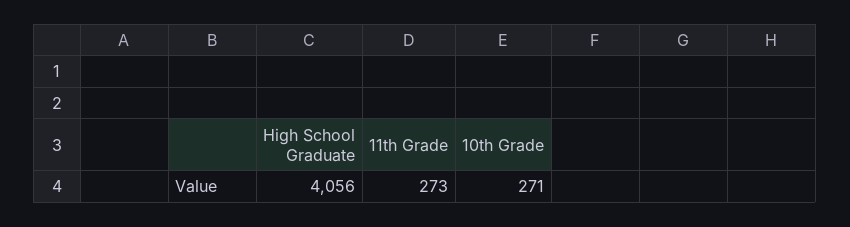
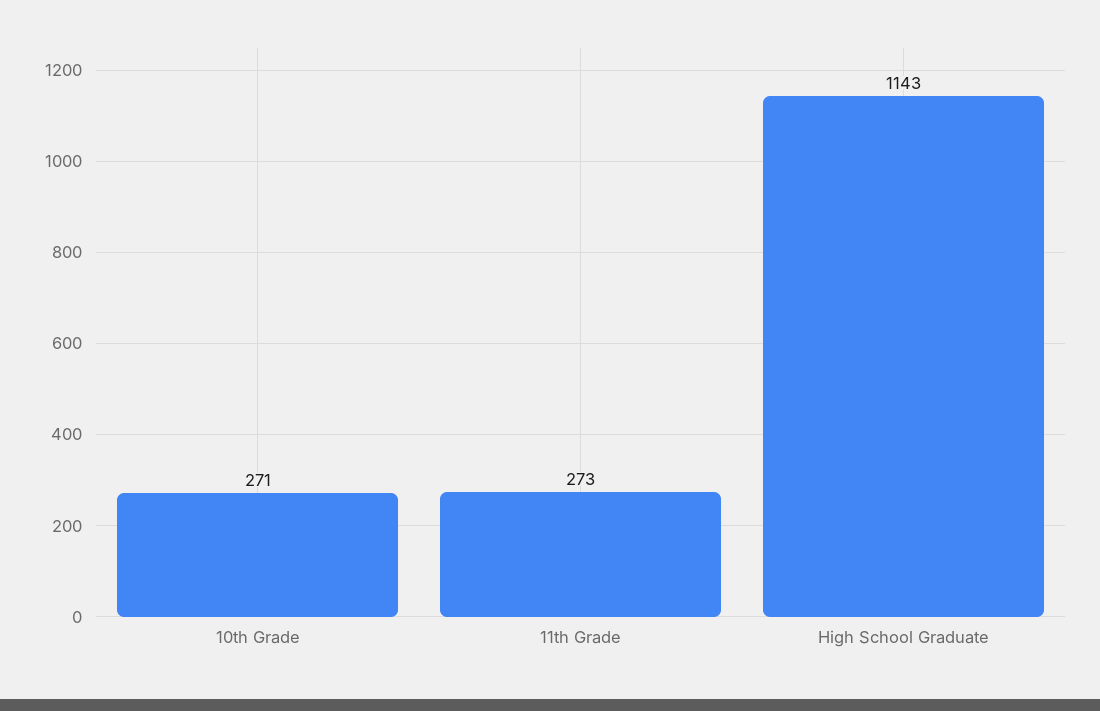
High School Graduate: 4056 -> 1143

